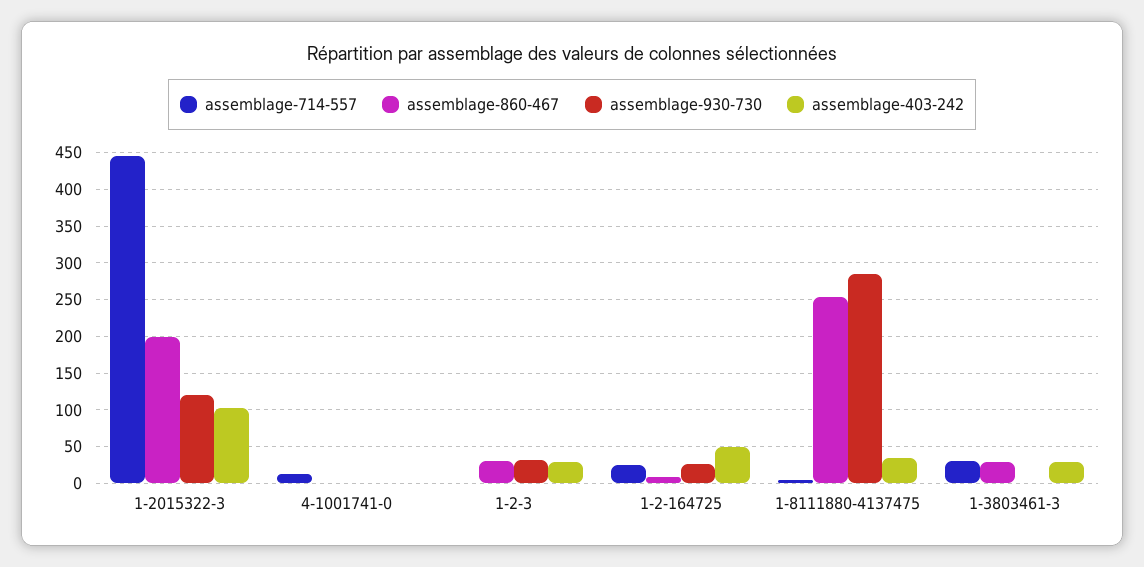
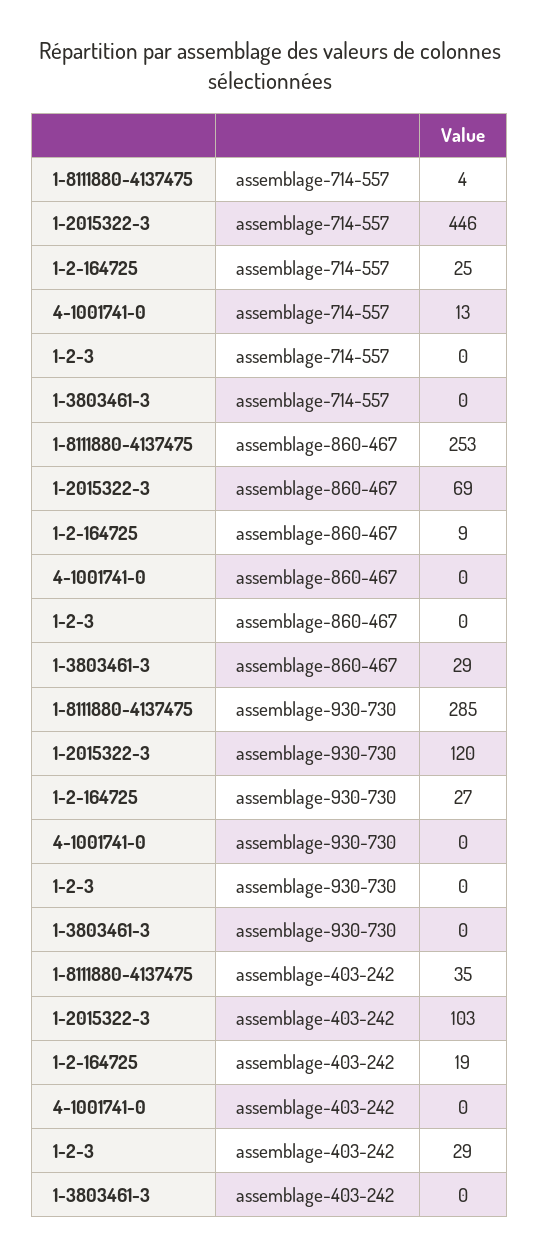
assemblage-860-467, 1-2015322-3: 200 -> 69
assemblage-860-467, 1-2-3: 30 -> 0
assemblage-930-730, 1-2-3: 30 -> 0
assemblage-403-242, 1-2-164725: 50 -> 19
assemblage-714-557, 1-3803461-3: 30 -> 0
assemblage-403-242, 1-3803461-3: 30 -> 0

